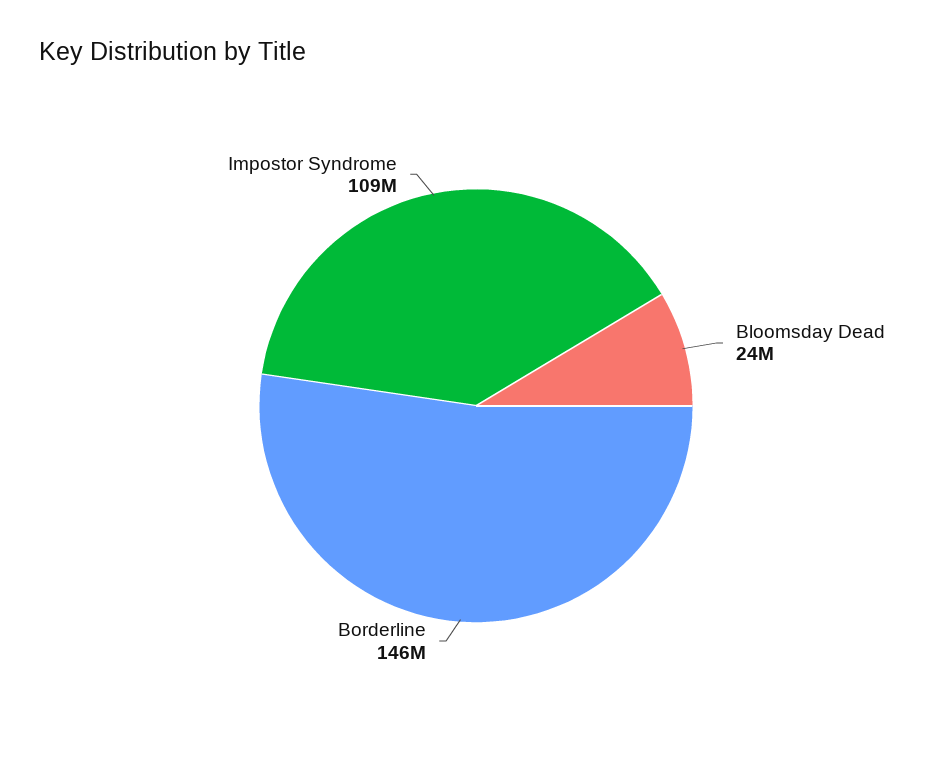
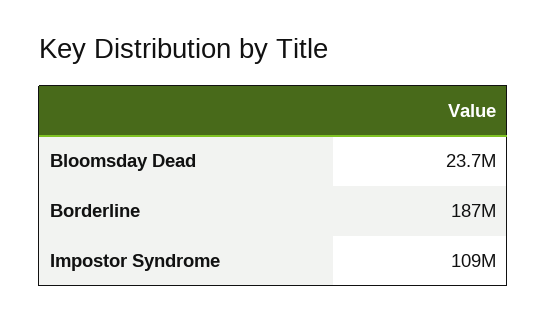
Borderline: 146000000 -> 187000000

